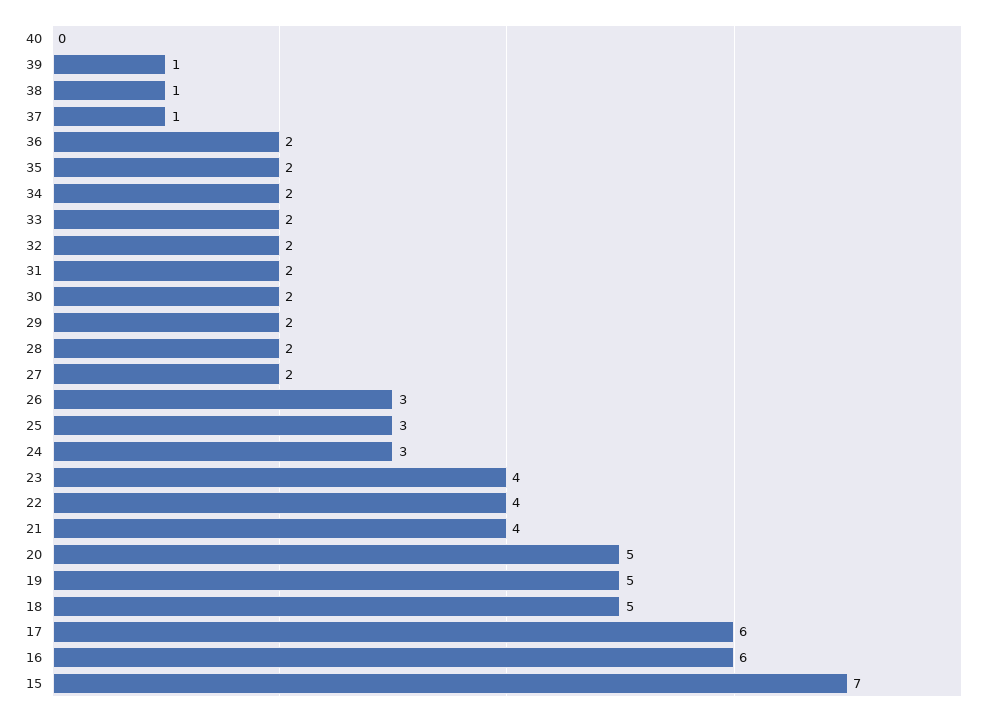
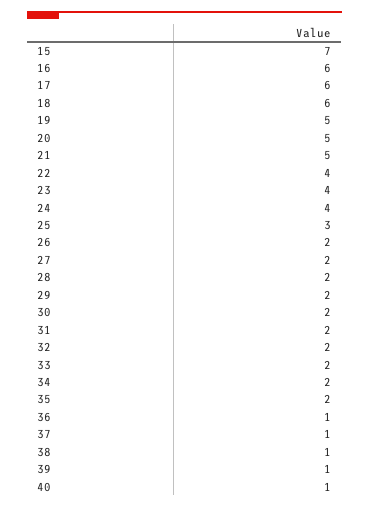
40: 0 -> 1
36: 2 -> 1
26: 3 -> 2
24: 3 -> 4
21: 4 -> 5
18: 5 -> 6

